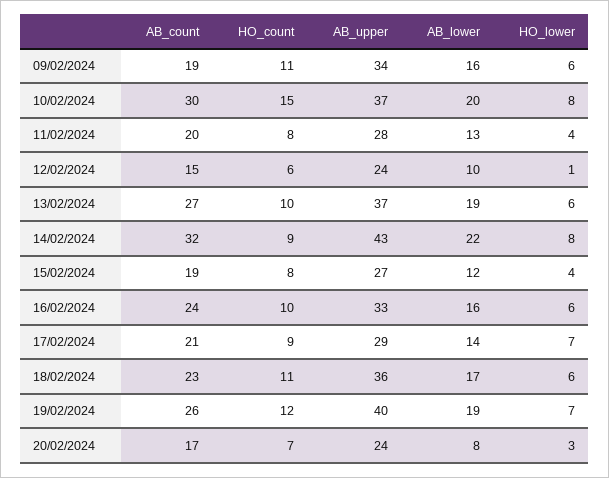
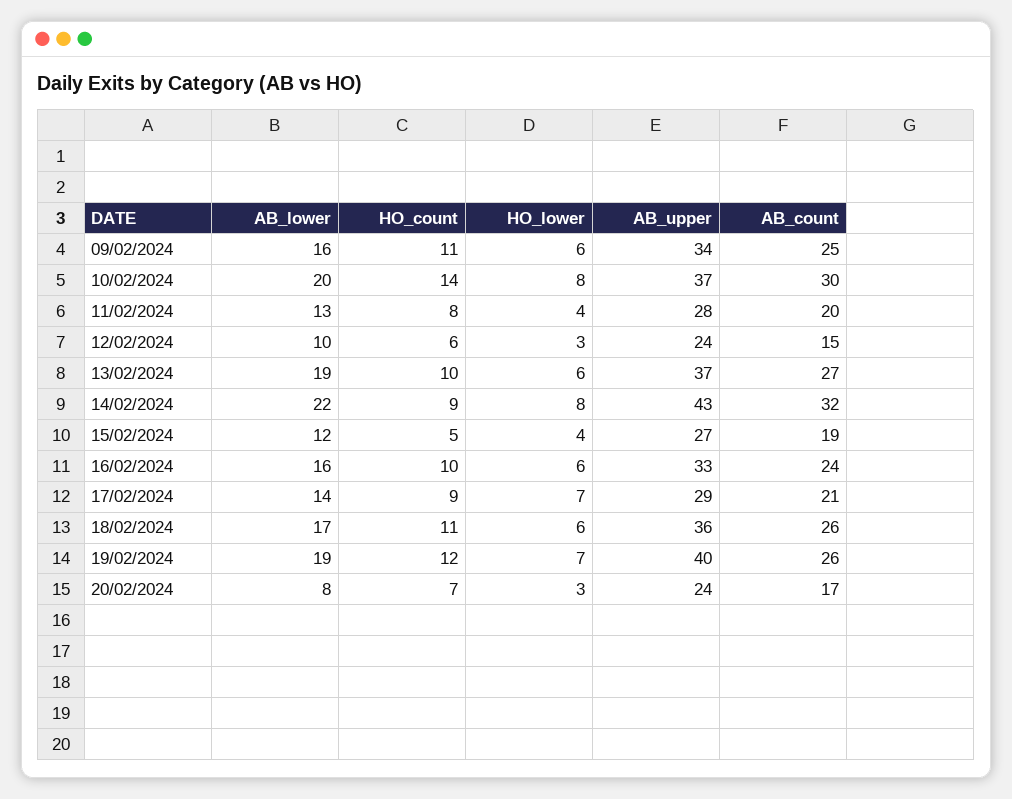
AB_count, 09/02/2024: 19 -> 25
HO_count, 10/02/2024: 15 -> 14
HO_lower, 12/02/2024: 1 -> 3
HO_count, 15/02/2024: 8 -> 5
AB_count, 18/02/2024: 23 -> 26

